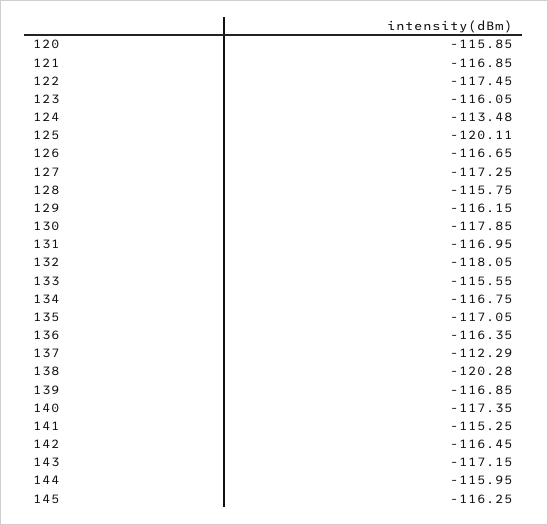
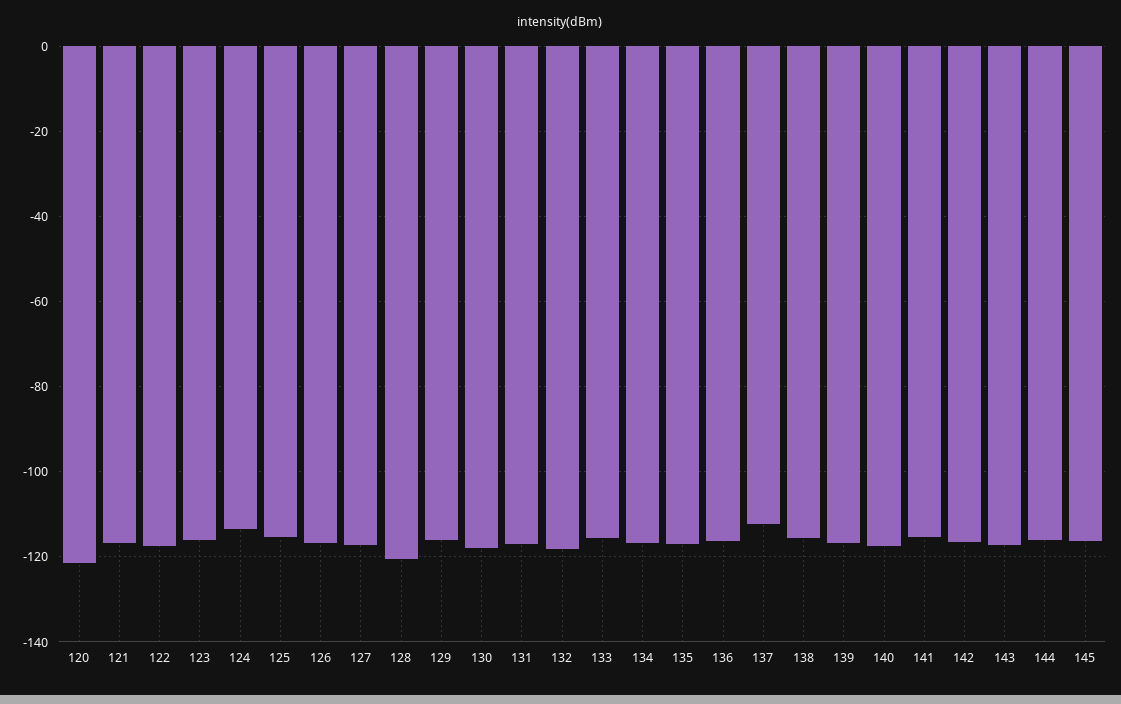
120: -115.85 -> -122
125: -120.11 -> -116
128: -115.75 -> -120
138: -120.28 -> -116

